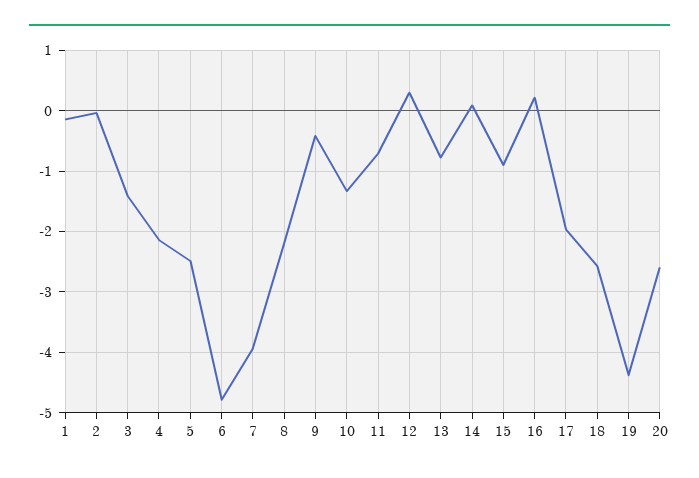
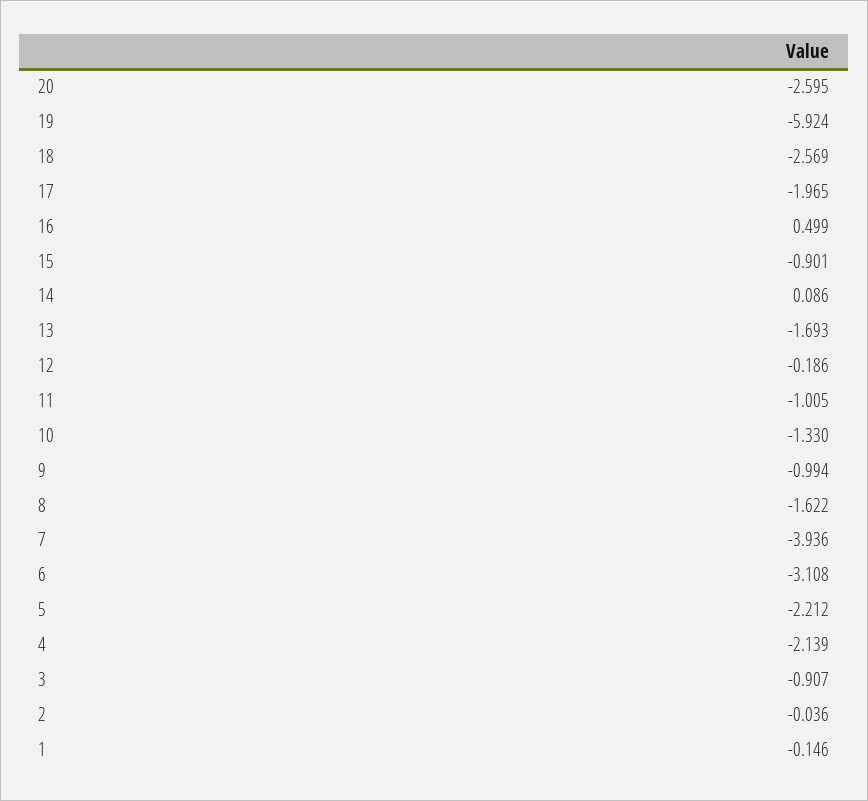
3: -1.4 -> -0.907
5: -2.5 -> -2.212
6: -4.8 -> -3.108
8: -2.2 -> -1.622
9: -0.4 -> -0.994
11: -0.7 -> -1.005
12: 0.3 -> -0.186
13: -0.8 -> -1.693
16: 0.2 -> 0.499
19: -4.4 -> -5.924

